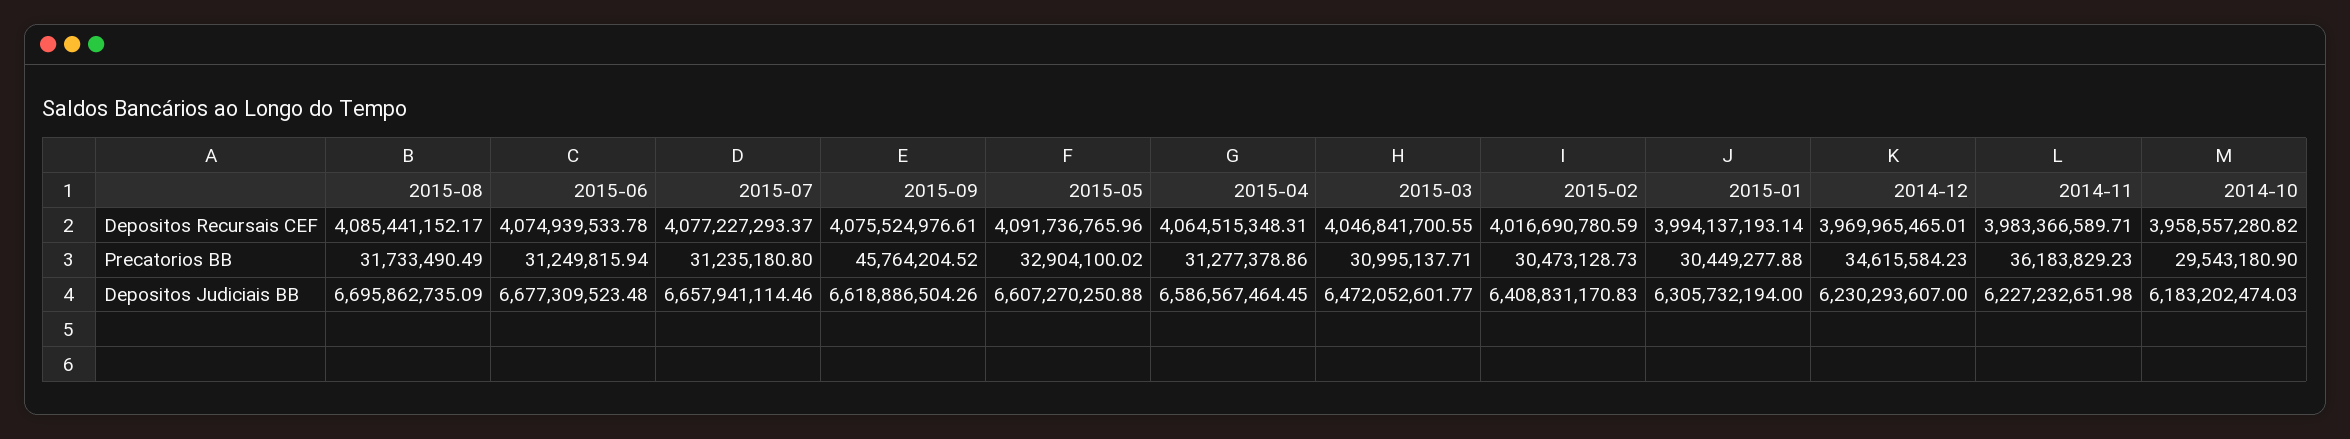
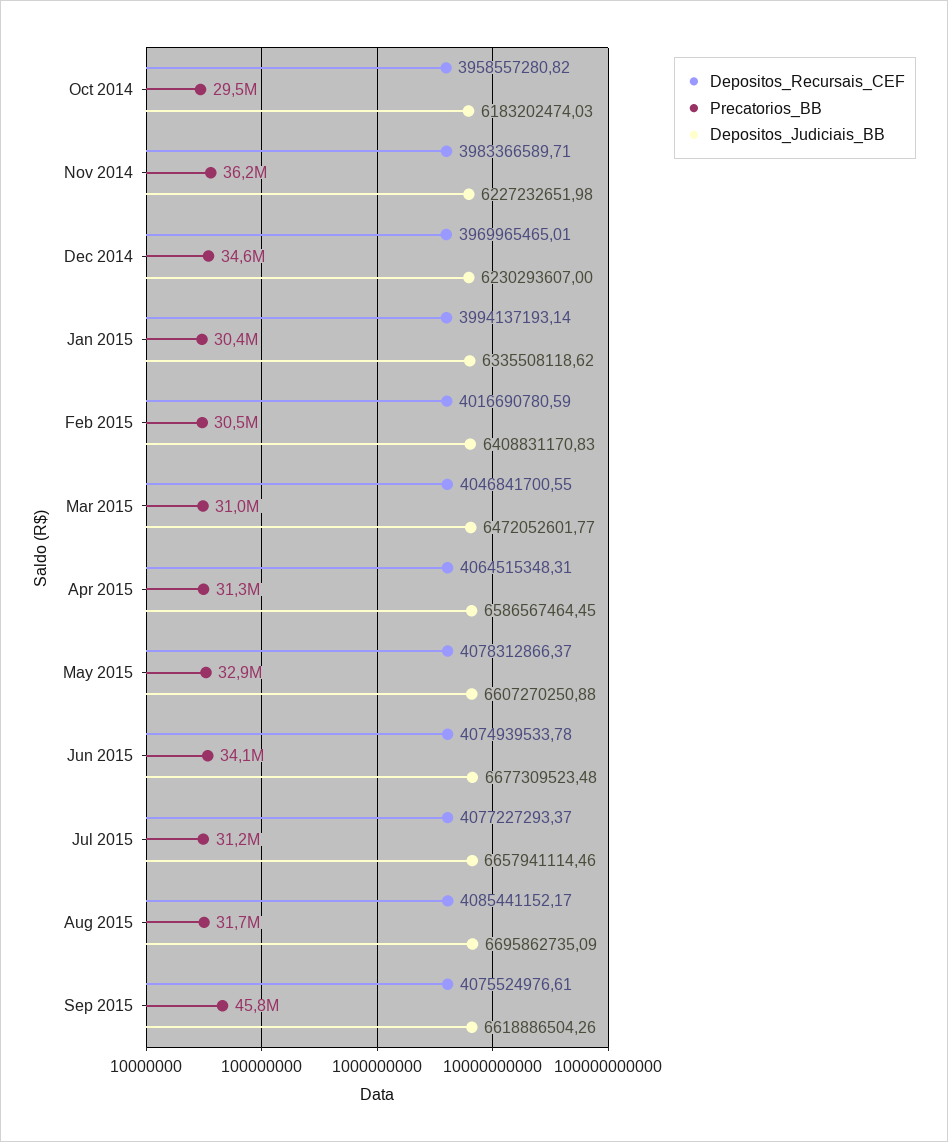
Depositos Recursais CEF, 2015-05: 4091736765.96 -> 4078312866.37
Precatorios BB, 2015-06: 31249815.94 -> 34100000
Depositos Judiciais BB, 2015-01: 6305732194 -> 6335508118.62

